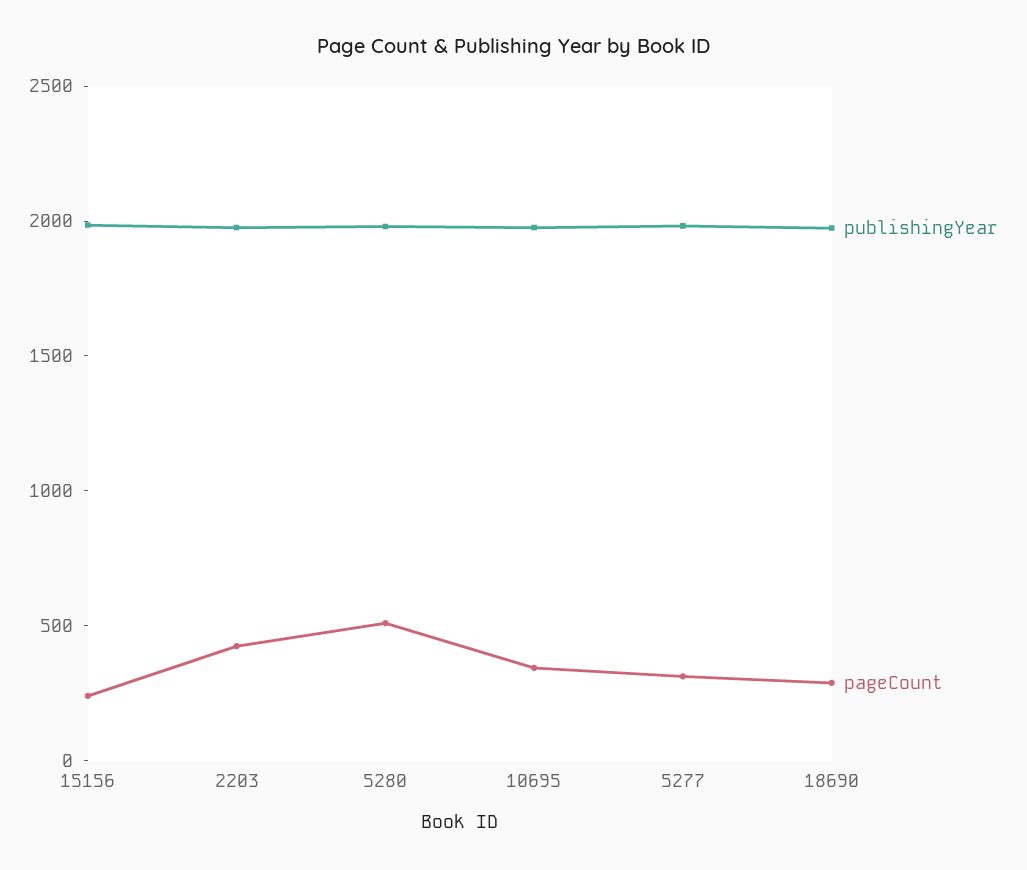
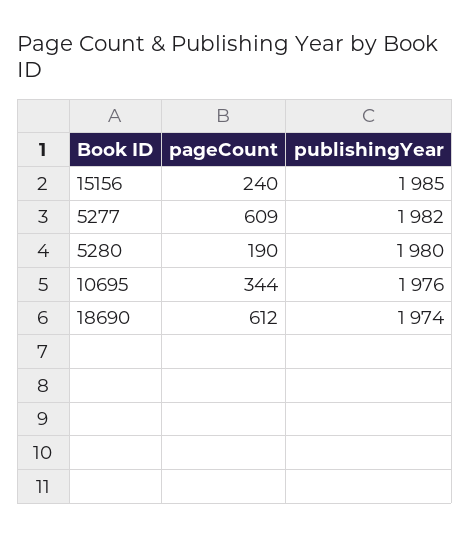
publishingYear, 2203: 2000 -> none
pageCount, 2203: 400 -> none
pageCount, 5280: 500 -> 190
pageCount, 5277: 300 -> 609
pageCount, 18690: 300 -> 612

